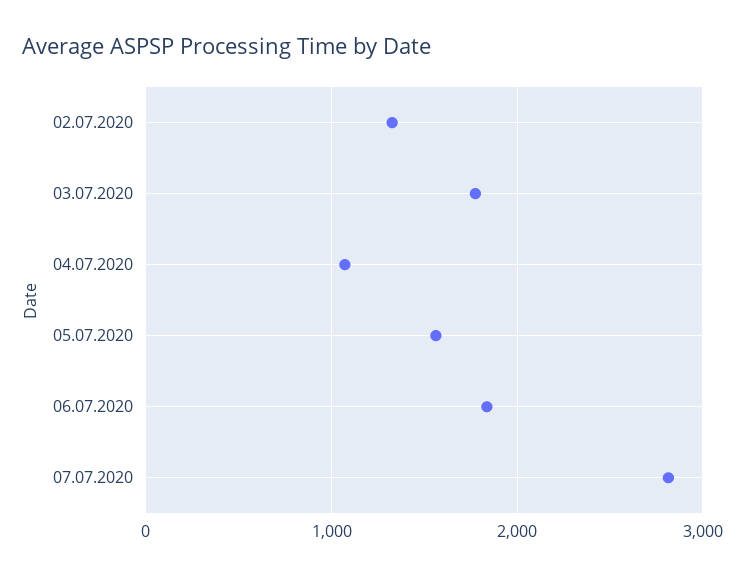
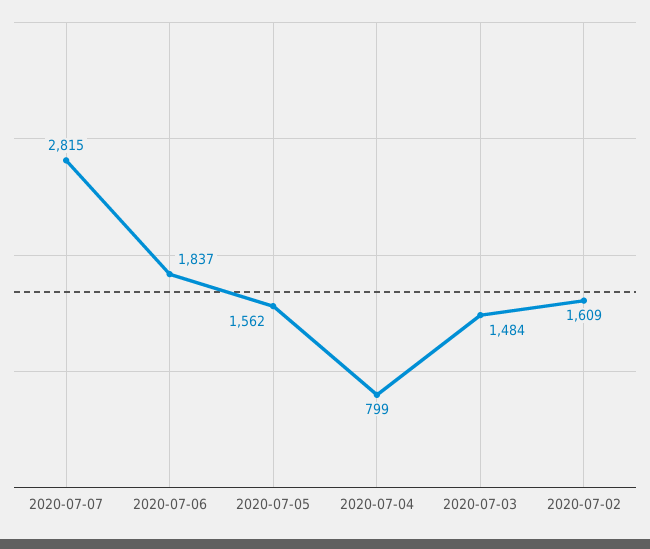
02.07.2020: 1300 -> 1609
03.07.2020: 1800 -> 1484
04.07.2020: 1100 -> 799

